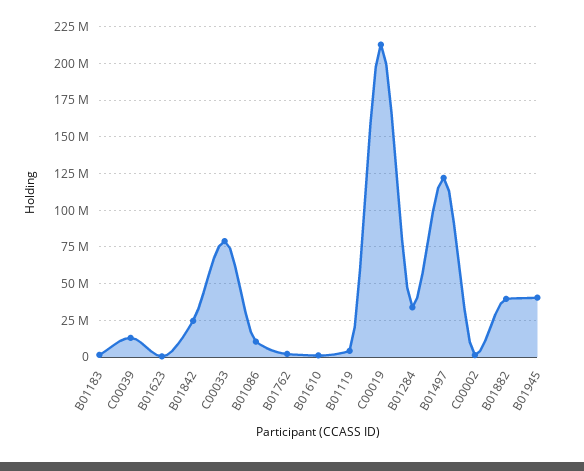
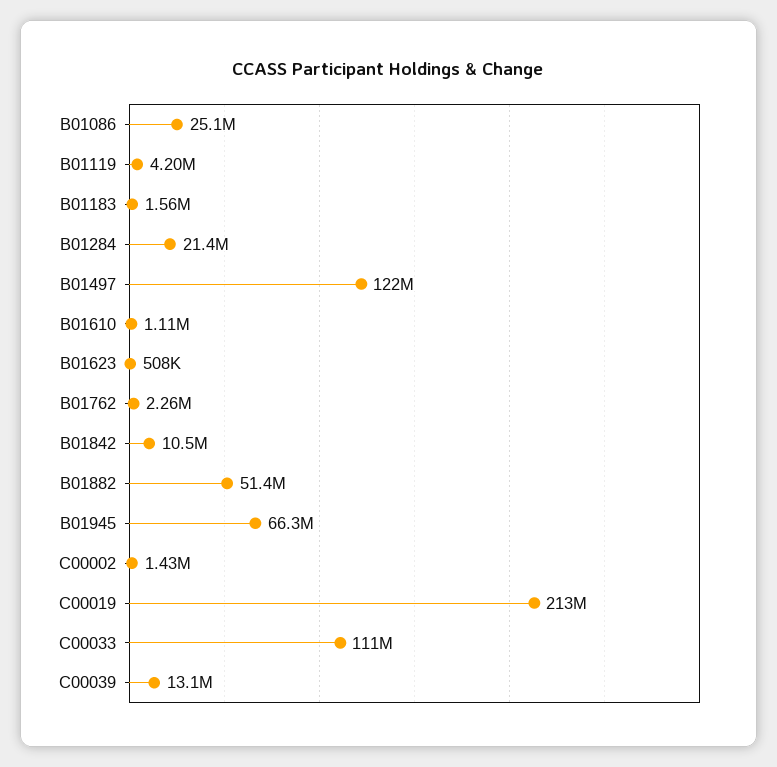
B01842: 25000000 -> 10500000
C00033: 80000000 -> 111000000
B01086: 10000000 -> 25100000
B01284: 35000000 -> 21400000
B01882: 40000000 -> 51400000
B01945: 40000000 -> 66300000

